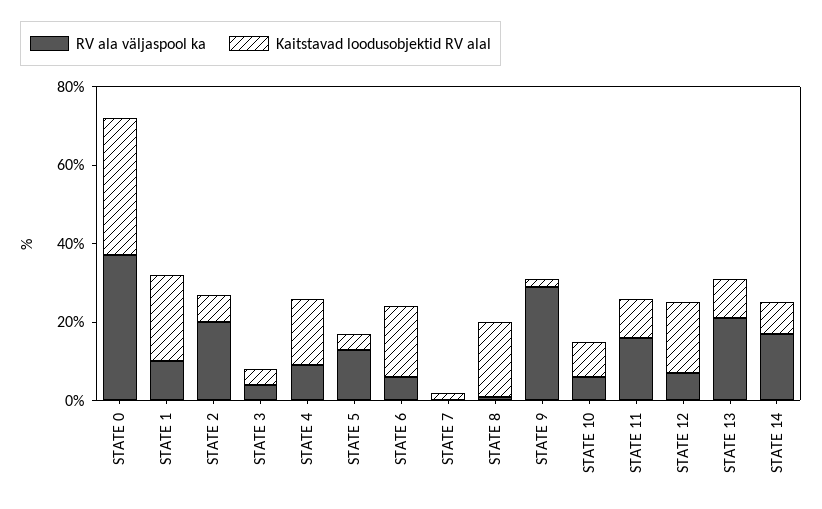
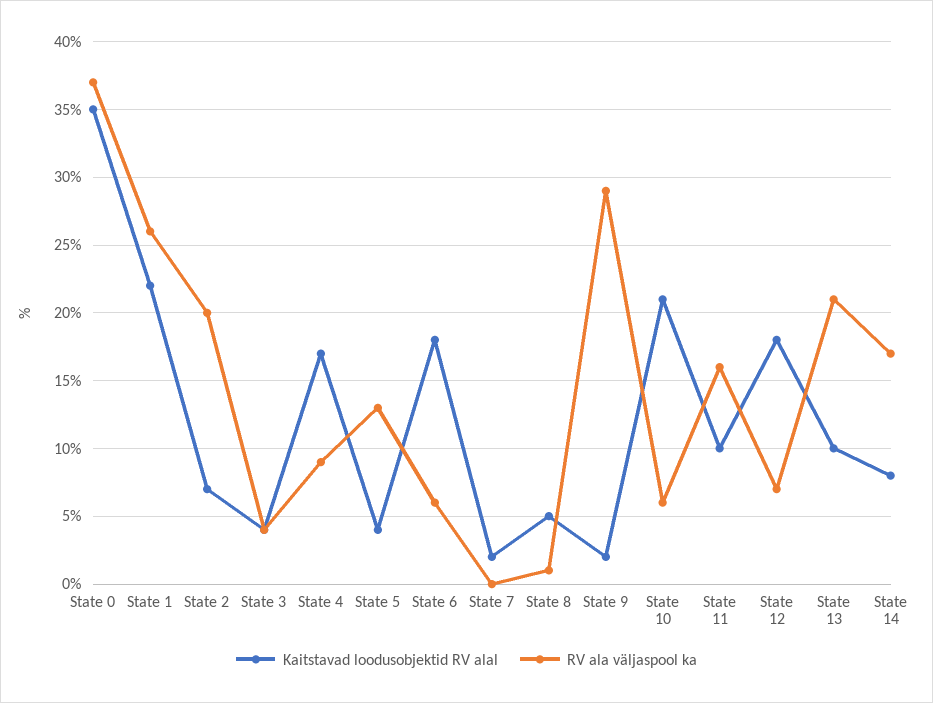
RV ala väljaspool ka, STATE 1: 10 -> 26
Kaitstavad loodusobjektid RV alal, STATE 8: 20 -> 5
Kaitstavad loodusobjektid RV alal, STATE 10: 10 -> 21

